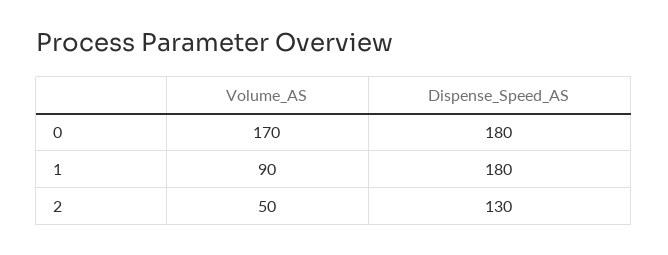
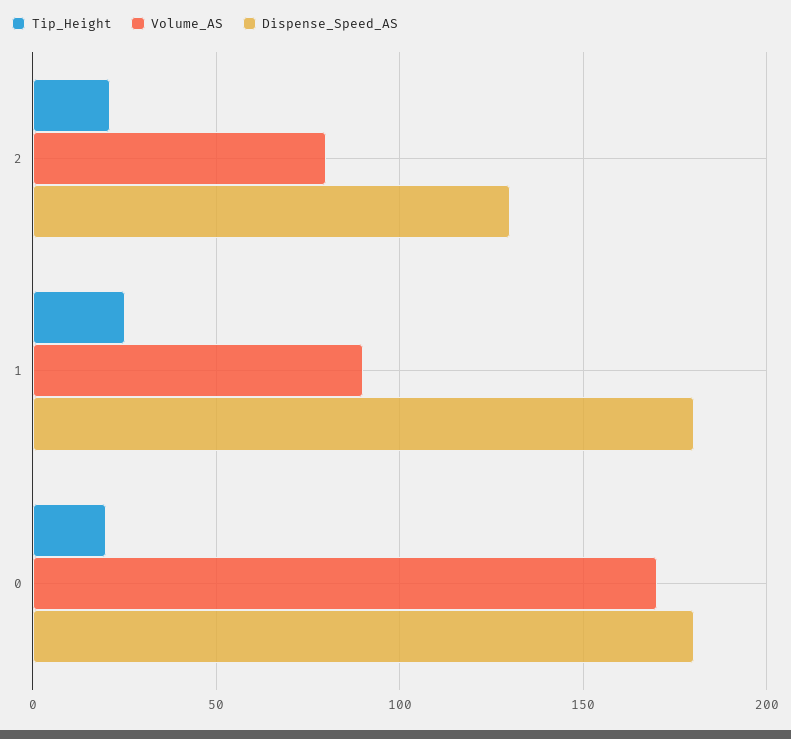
Volume_AS, 2: 50 -> 80
Tip_Height, 2: none -> 20
Tip_Height, 1: none -> 25
Tip_Height, 0: none -> 20

